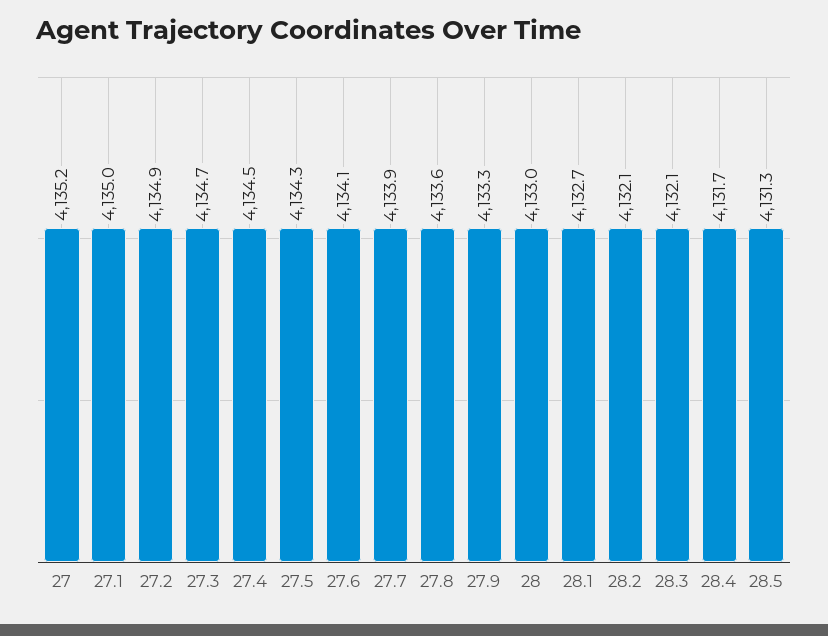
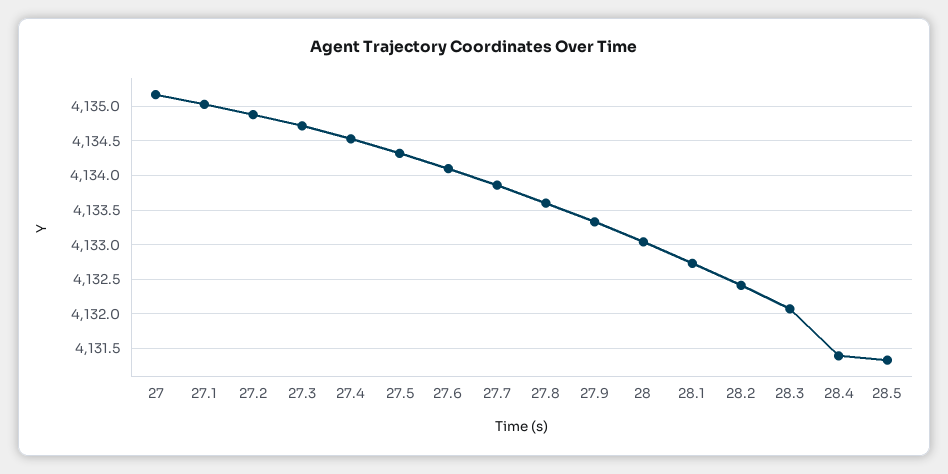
28.2: 4132.1 -> 4132.4
28.4: 4131.7 -> 4131.4

